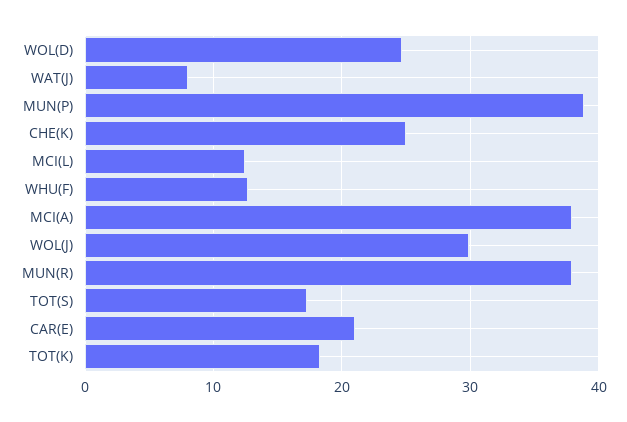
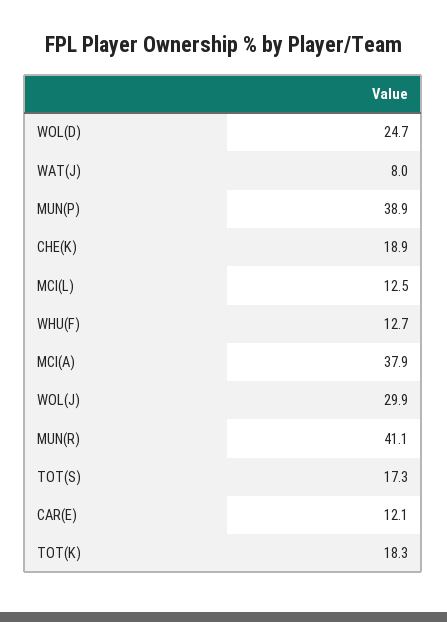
CHE(K): 25 -> 18.9
MUN(R): 38 -> 41.1
CAR(E): 21 -> 12.1

